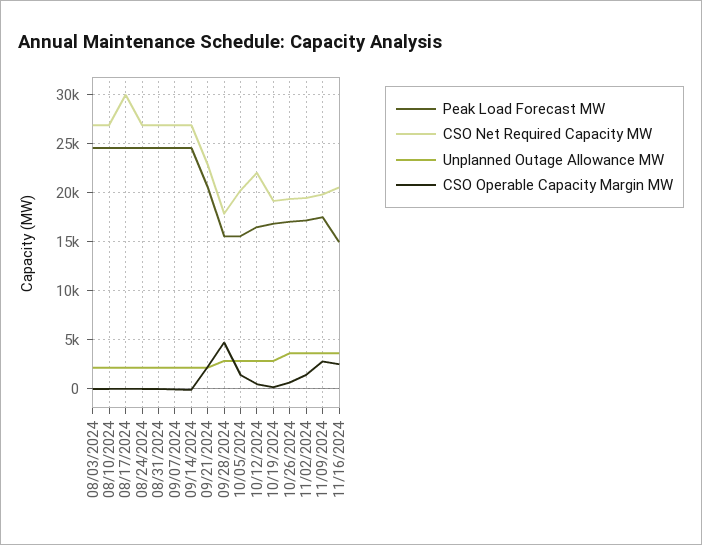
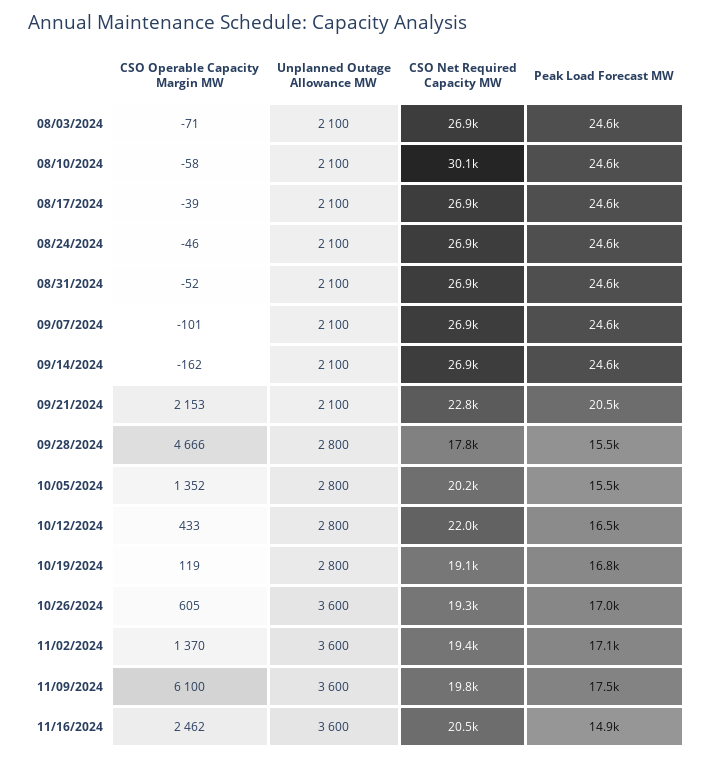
CSO Net Required Capacity MW, 08/10/2024: 27000 -> 30100
CSO Net Required Capacity MW, 08/17/2024: 30000 -> 26900
CSO Operable Capacity Margin MW, 11/09/2024: 3000 -> 6100

